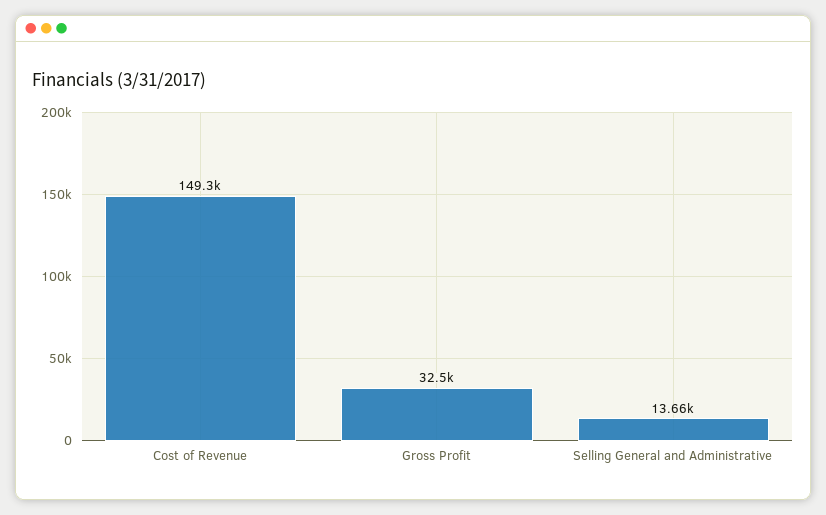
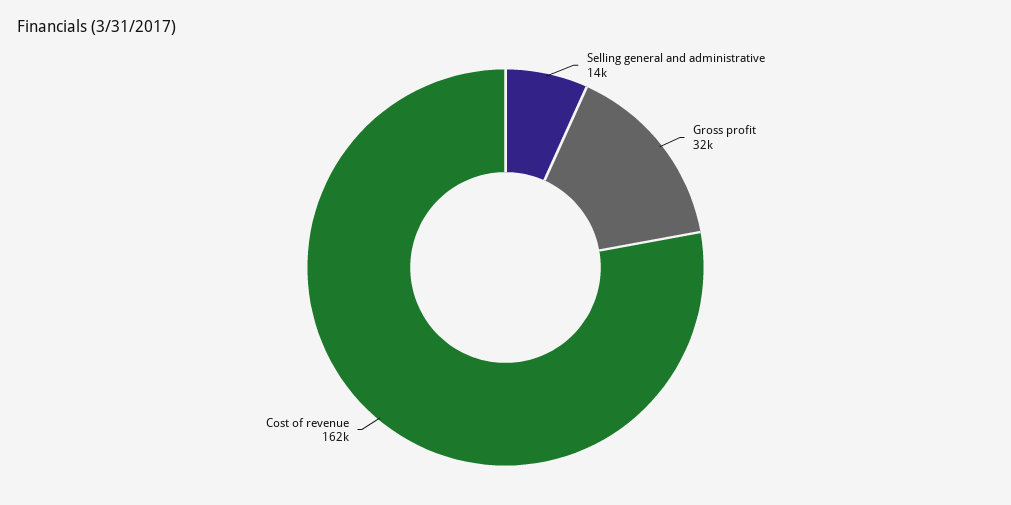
Cost of Revenue: 149300 -> 162000

